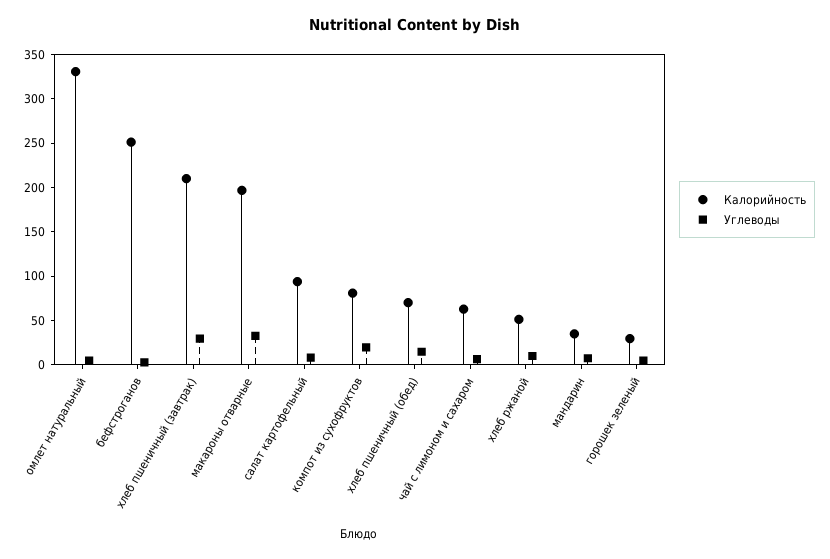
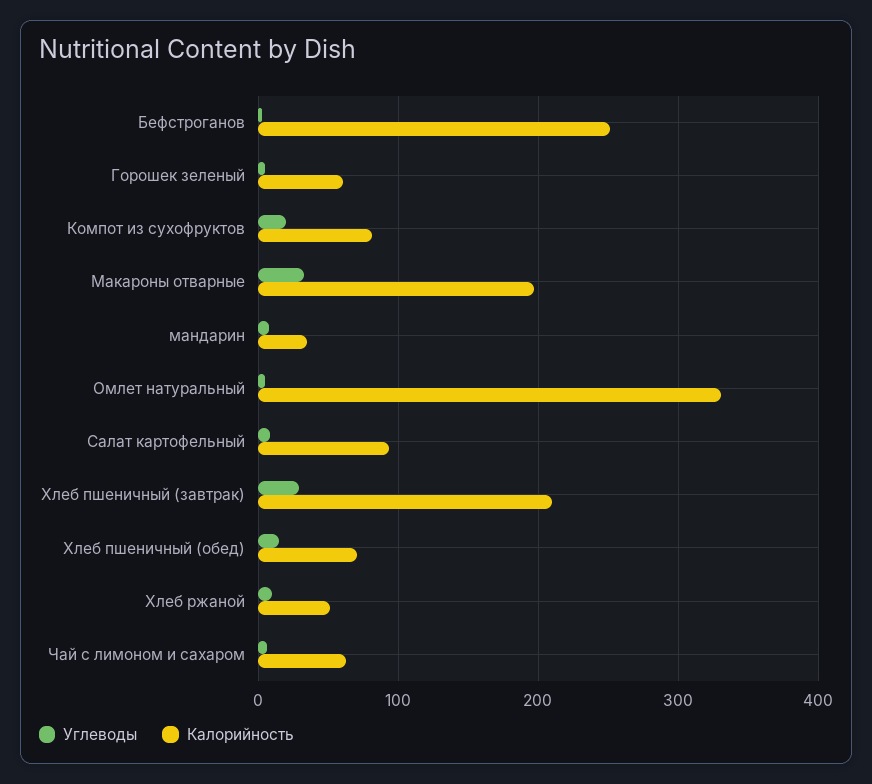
Калорийность, горошек зеленый: 30 -> 60

